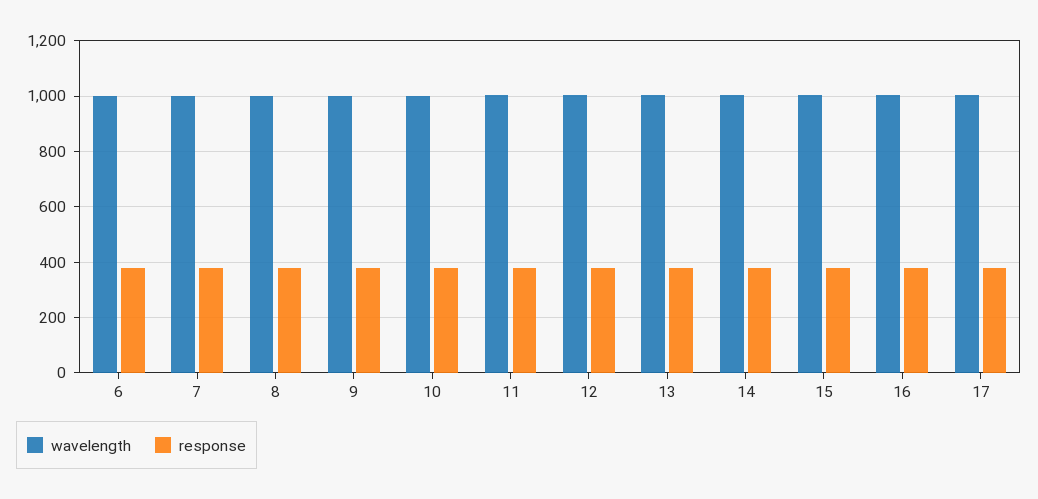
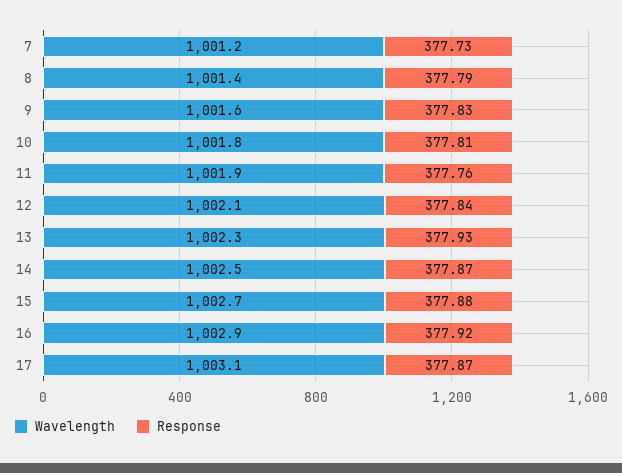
wavelength, 6: 1000 -> none
response, 6: 375 -> none

